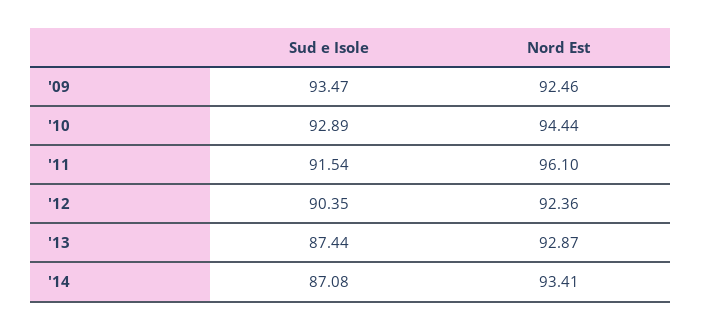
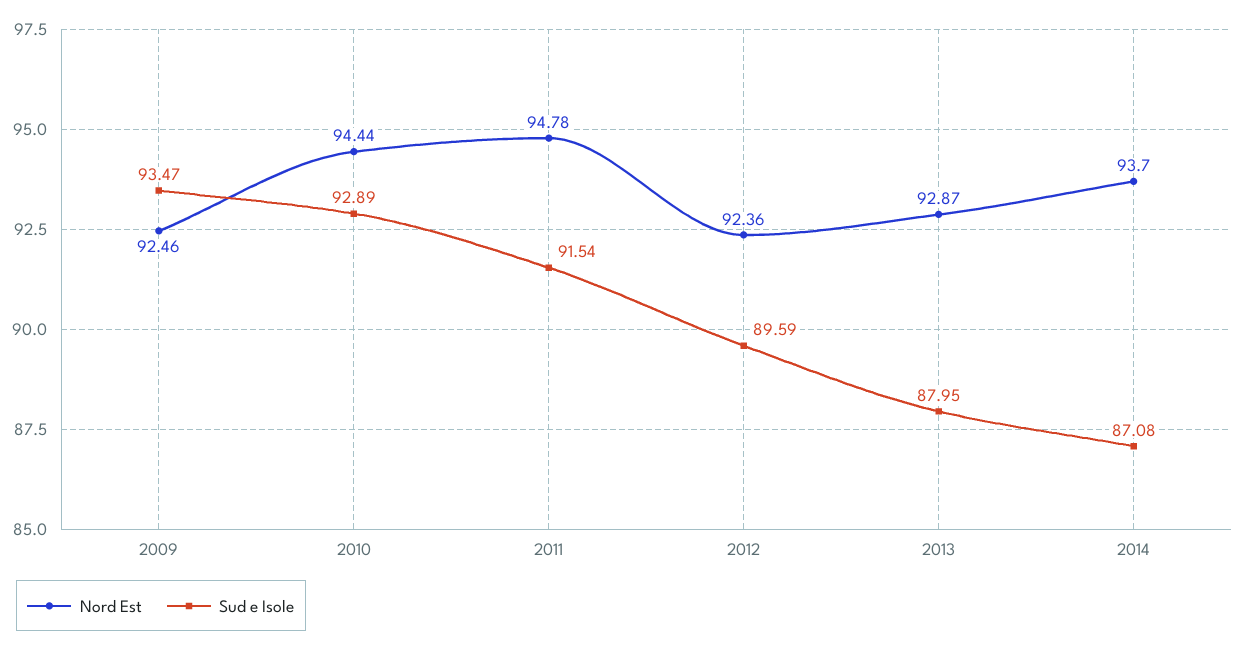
Nord Est, '11: 96.1 -> 94.78
Sud e Isole, '12: 90.35 -> 89.59
Sud e Isole, '13: 87.44 -> 87.95
Nord Est, '14: 93.41 -> 93.7

